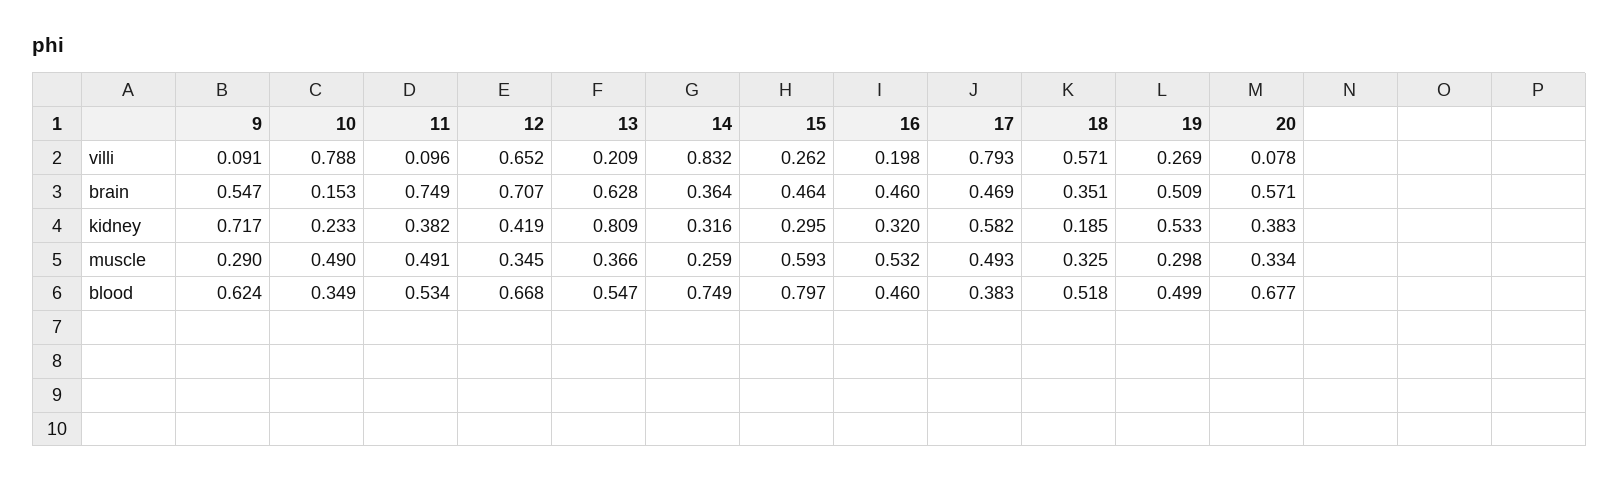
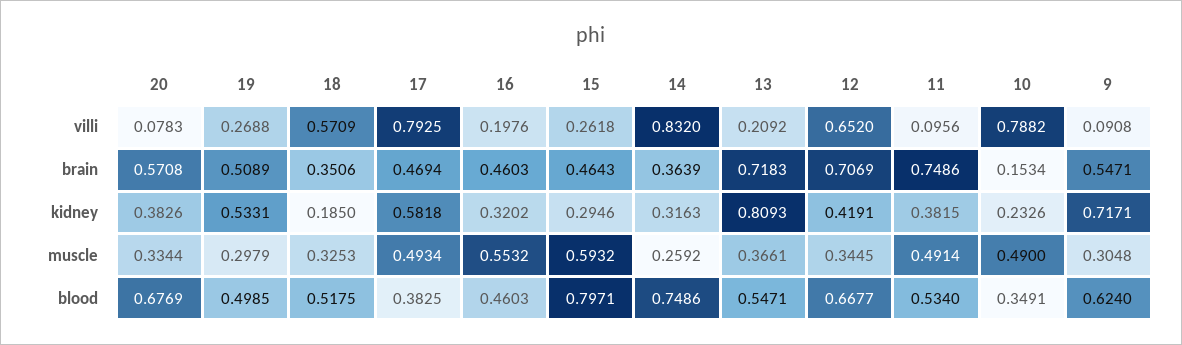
13, brain: 0.628 -> 0.7183
9, muscle: 0.29 -> 0.3048
16, muscle: 0.532 -> 0.5532

